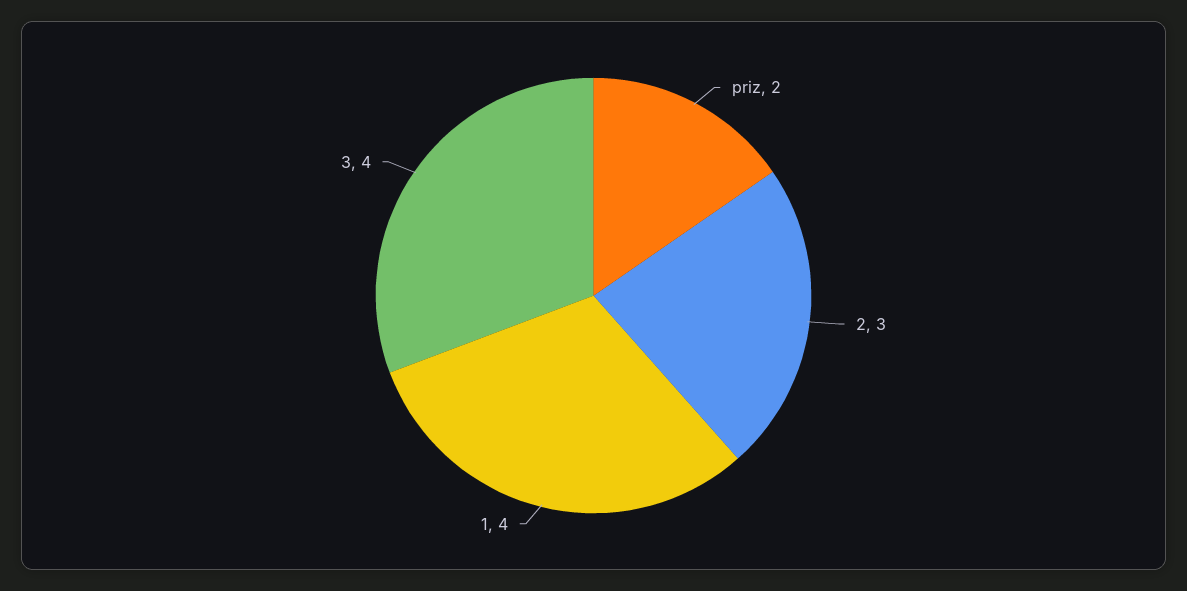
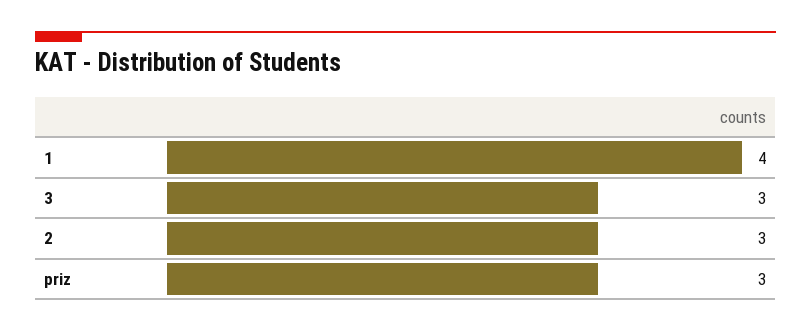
priz: 2 -> 3
3: 4 -> 3

